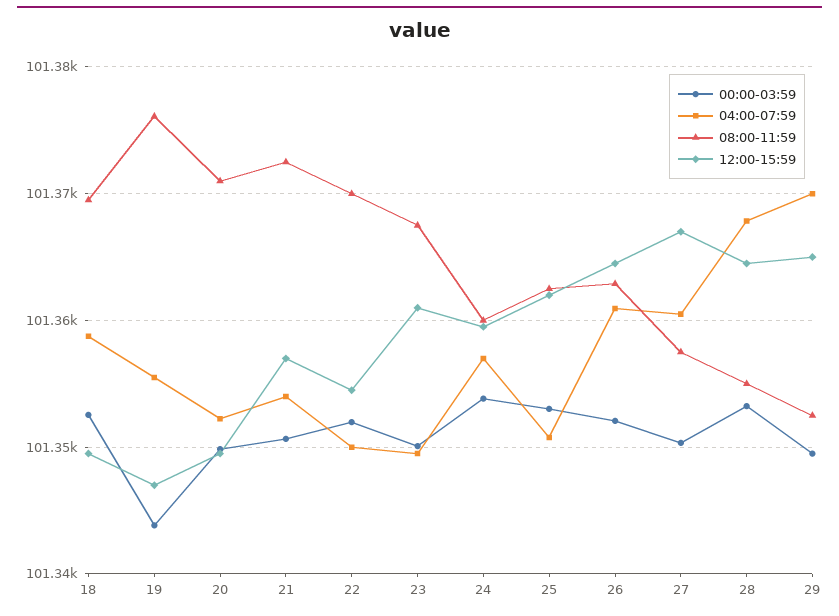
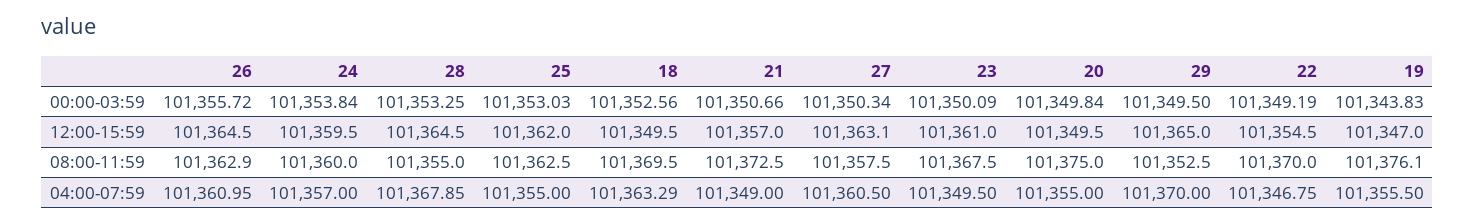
04:00-07:59, 18: 101359 -> 101363.29
04:00-07:59, 20: 101352 -> 101355
08:00-11:59, 20: 101371 -> 101375
04:00-07:59, 21: 101354 -> 101349
00:00-03:59, 22: 101352 -> 101349.19
04:00-07:59, 22: 101350 -> 101346.75
04:00-07:59, 25: 101351 -> 101355
00:00-03:59, 26: 101352 -> 101355.72
12:00-15:59, 27: 101367 -> 101363.1

